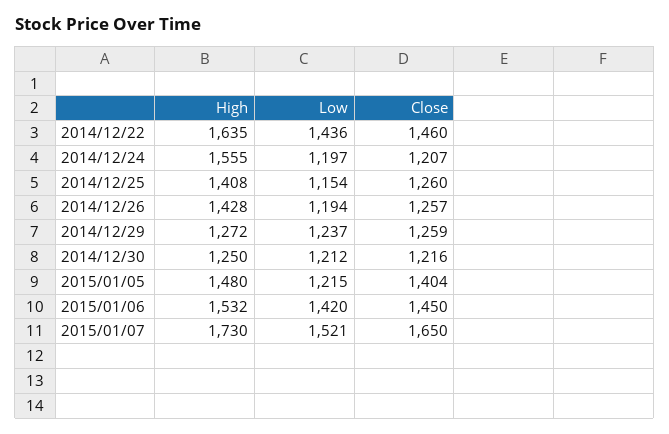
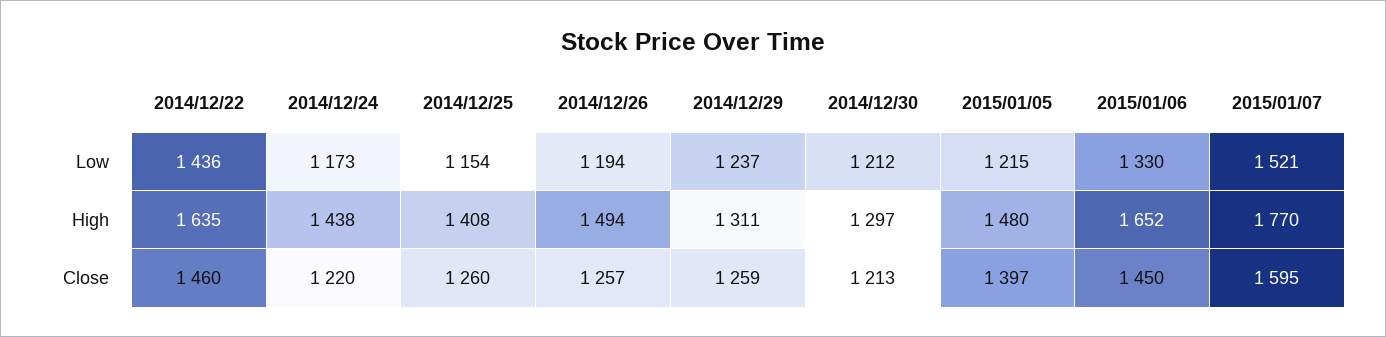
High, 2014/12/24: 1555 -> 1438
Low, 2014/12/24: 1197 -> 1173
Close, 2014/12/24: 1207 -> 1220
High, 2014/12/26: 1428 -> 1494
High, 2014/12/29: 1272 -> 1311
High, 2014/12/30: 1250 -> 1297
Close, 2014/12/30: 1216 -> 1213
Close, 2015/01/05: 1404 -> 1397
High, 2015/01/06: 1532 -> 1652
Low, 2015/01/06: 1420 -> 1330
High, 2015/01/07: 1730 -> 1770
Close, 2015/01/07: 1650 -> 1595

